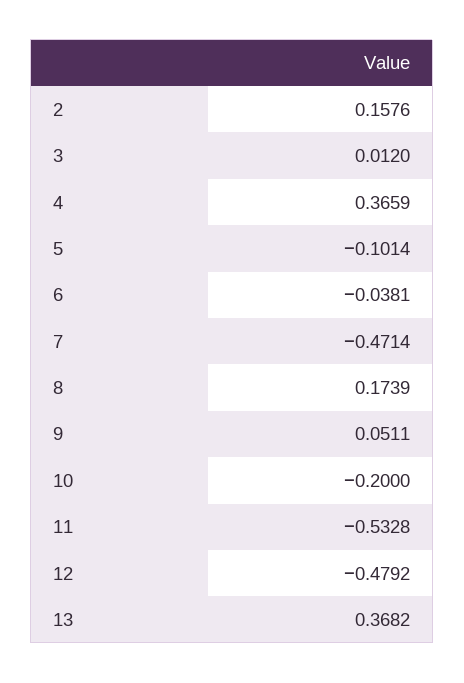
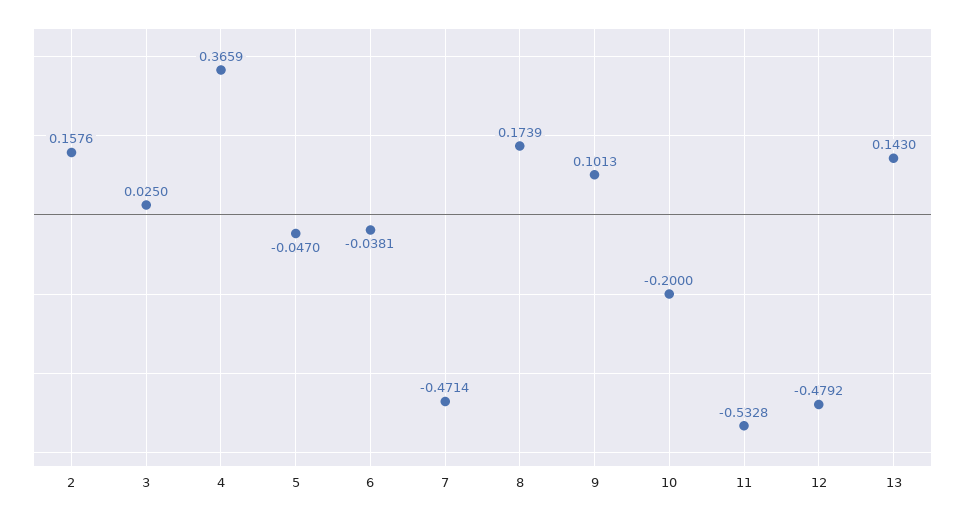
3: 0.012 -> 0.025
5: -0.1014 -> -0.047
9: 0.0511 -> 0.1013
13: 0.3682 -> 0.143

